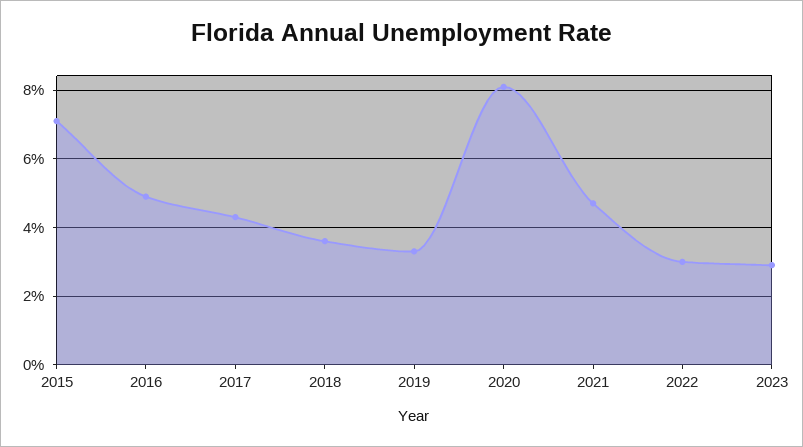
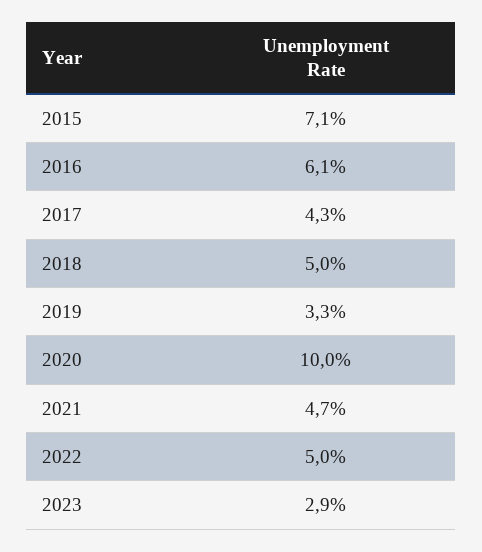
2016: 5 -> 6.1
2018: 3.5 -> 5
2020: 8 -> 10
2022: 3 -> 5

